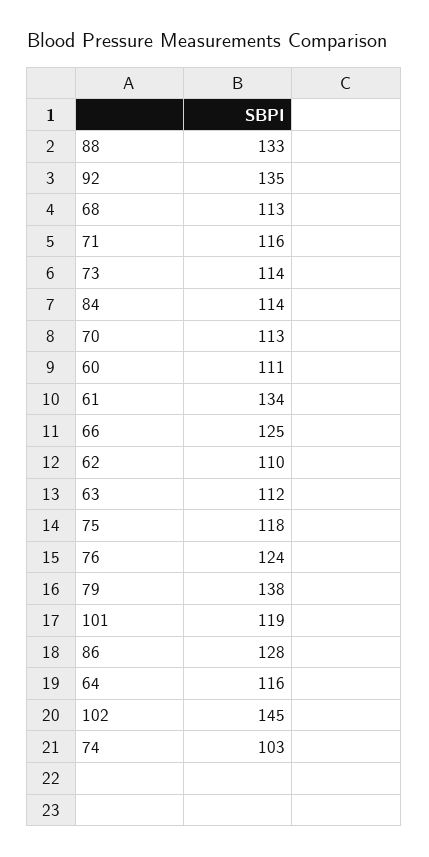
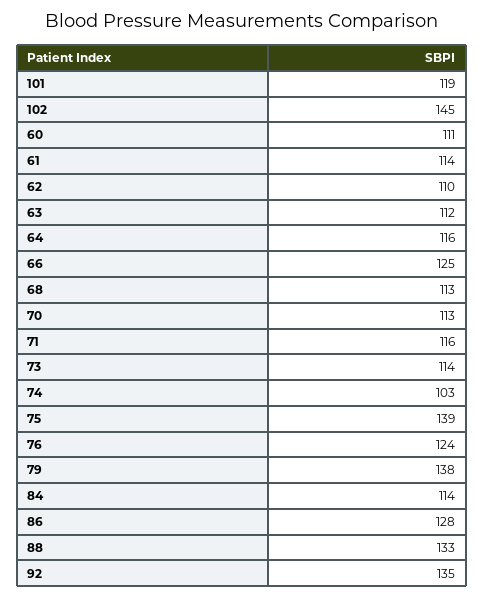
61: 134 -> 114
75: 118 -> 139

